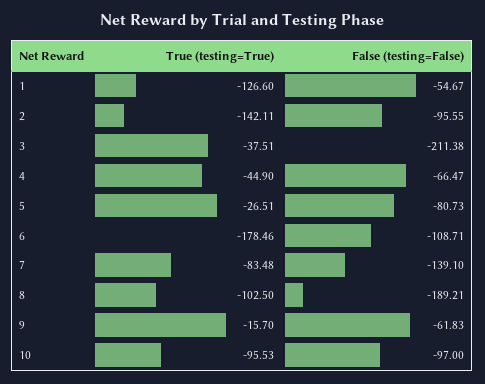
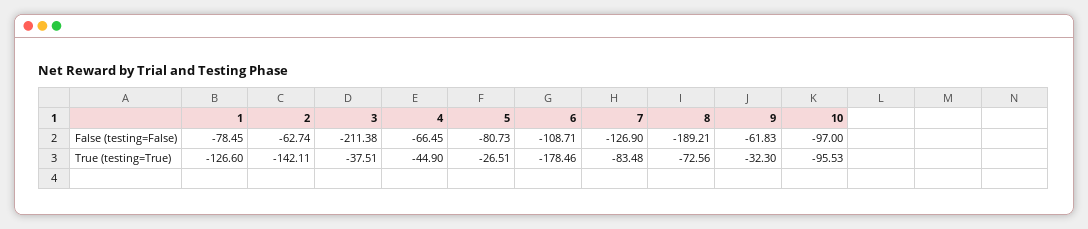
False (testing=False), 1: -54.67 -> -78.45
False (testing=False), 2: -95.55 -> -62.74
False (testing=False), 4: -66.47 -> -66.45
False (testing=False), 7: -139.1 -> -126.9
True (testing=True), 8: -102.5 -> -72.56
True (testing=True), 9: -15.7 -> -32.3

